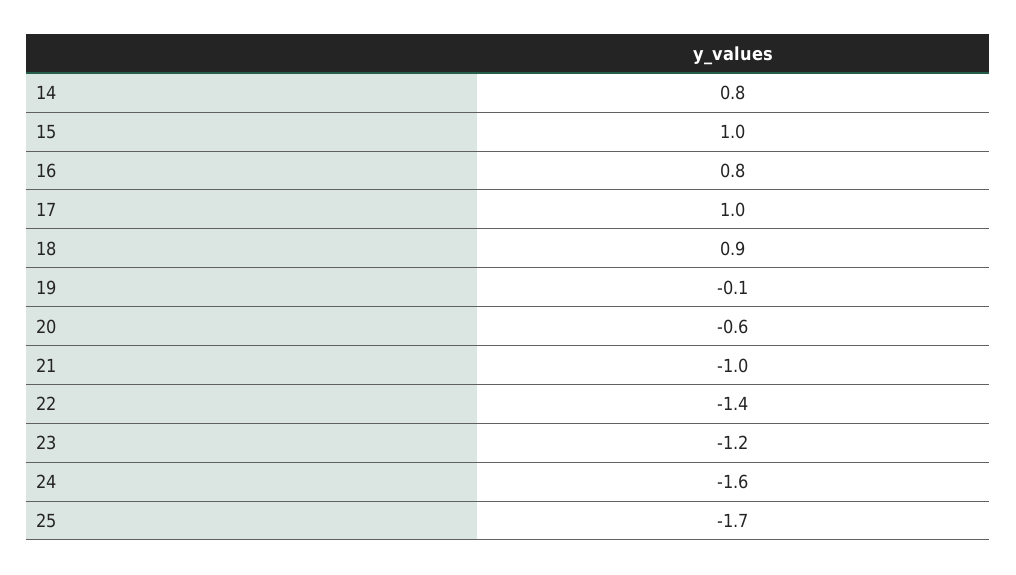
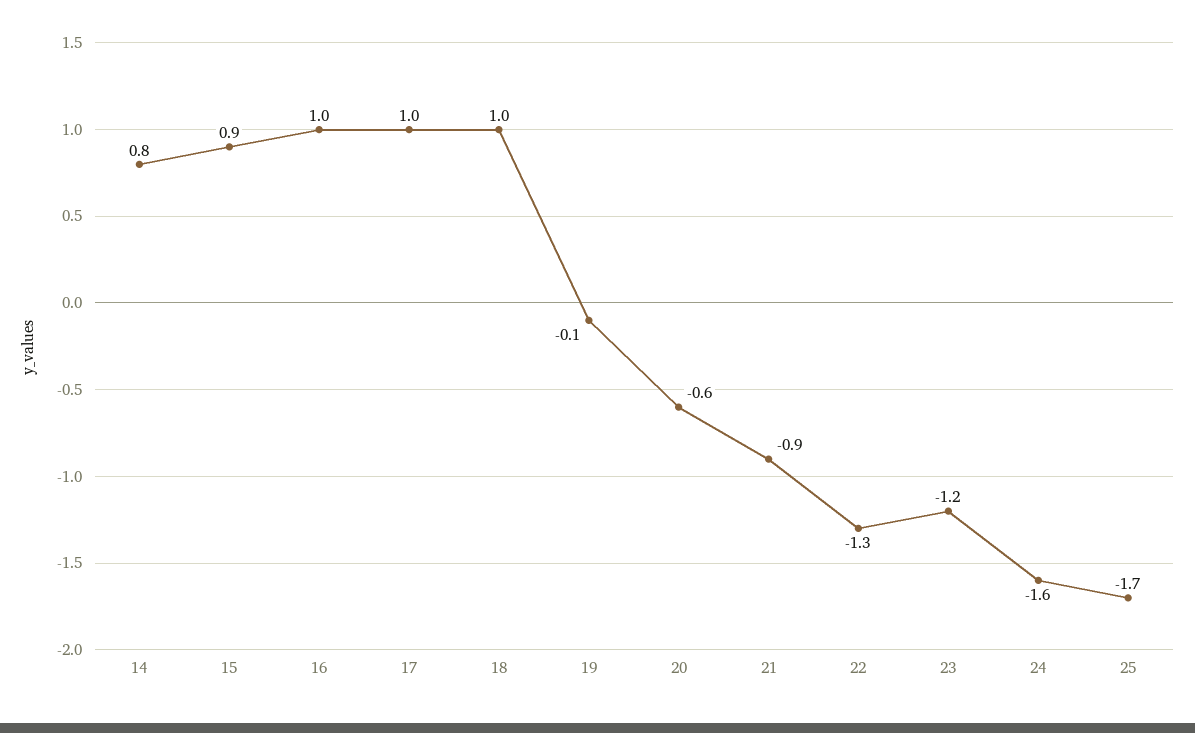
15: 1 -> 0.9
16: 0.8 -> 1
18: 0.9 -> 1
21: -1 -> -0.9
22: -1.4 -> -1.3

